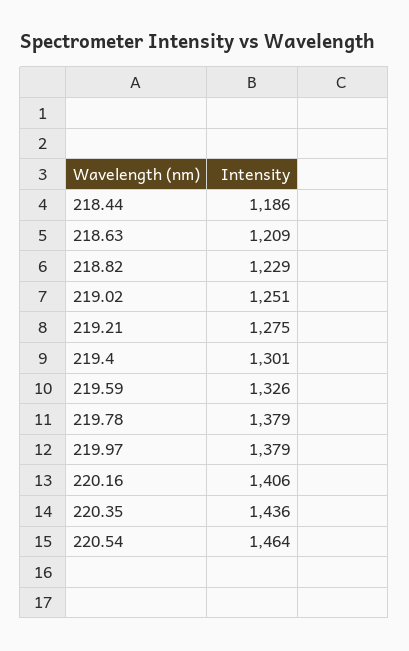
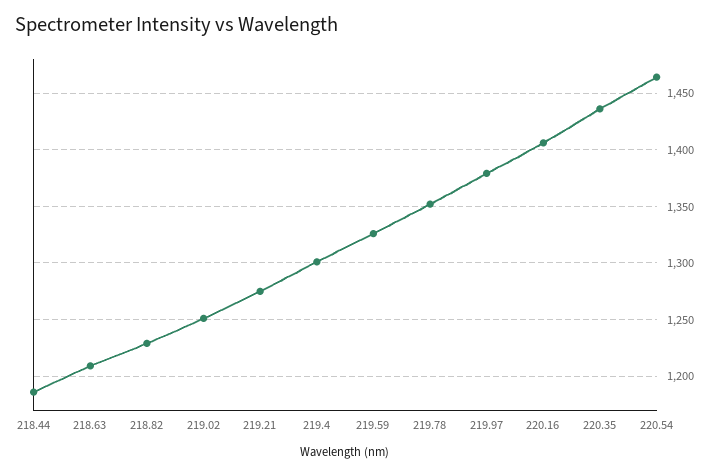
219.78: 1379 -> 1350

